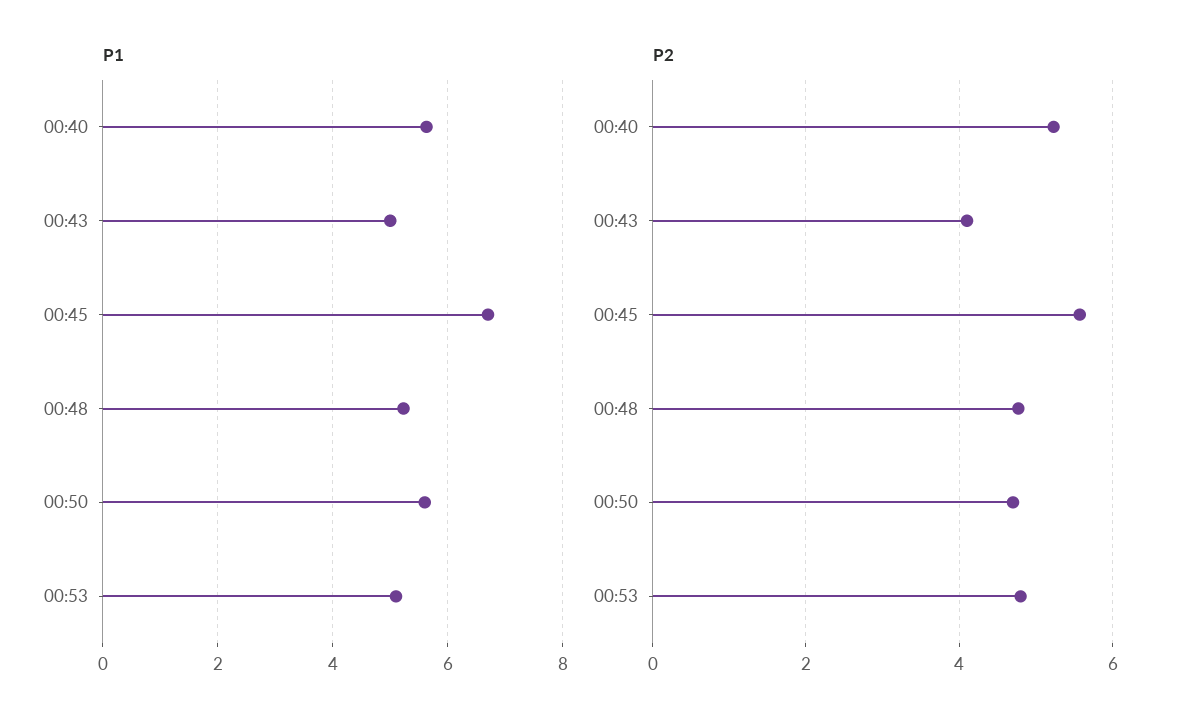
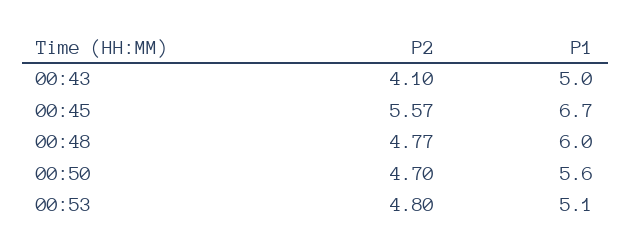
P1, 00:40: 5.6 -> none
P1, 00:48: 5.2 -> 6
P2, 00:40: 5.2 -> none

